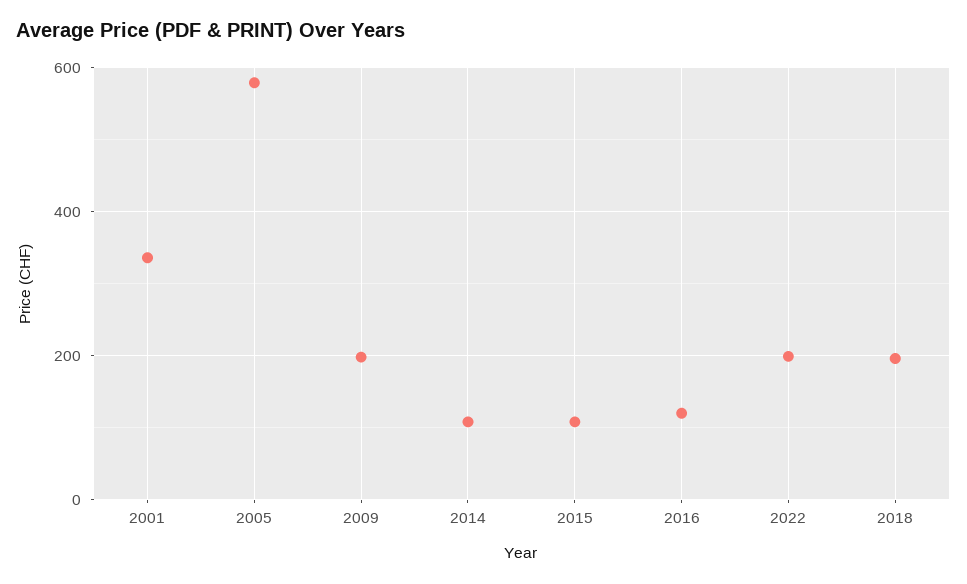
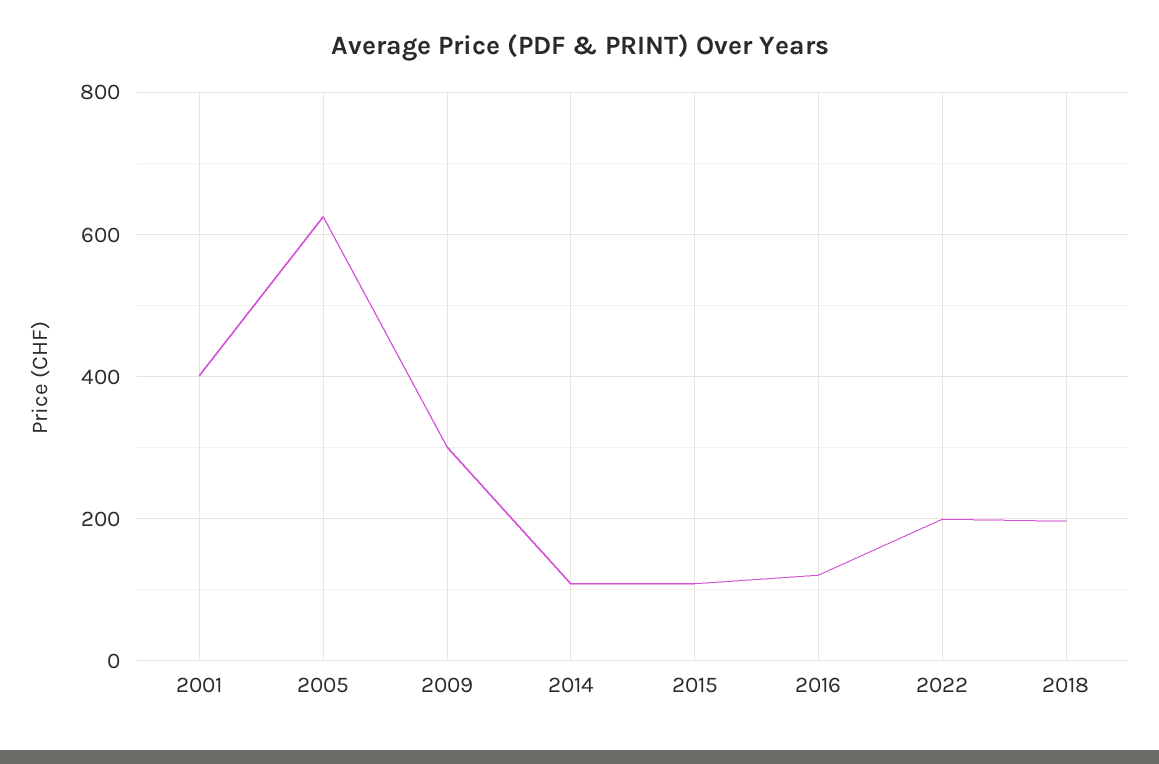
2001: 340 -> 400
2005: 580 -> 620
2009: 200 -> 300

